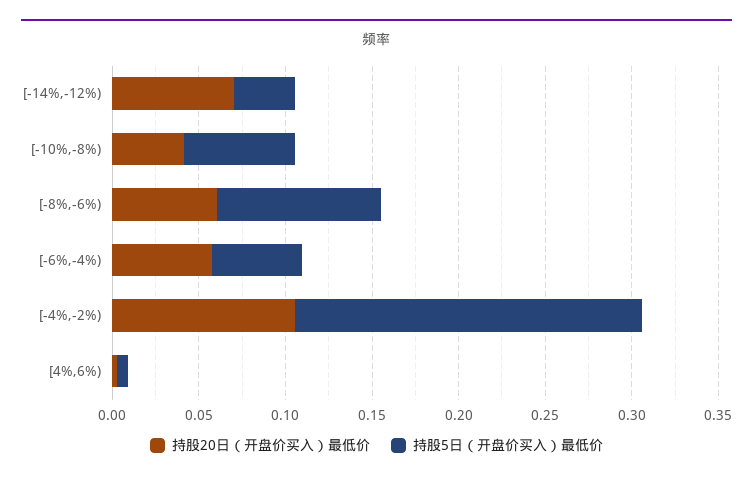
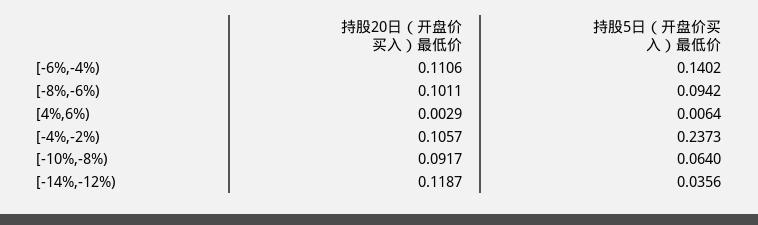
持股20日（开盘价买入）最低价, [-14%,-12%): 0.07 -> 0.1187
持股20日（开盘价买入）最低价, [-10%,-8%): 0.04 -> 0.0917
持股20日（开盘价买入）最低价, [-8%,-6%): 0.06 -> 0.1011
持股20日（开盘价买入）最低价, [-6%,-4%): 0.06 -> 0.1106
持股5日（开盘价买入）最低价, [-6%,-4%): 0.05 -> 0.1402
持股5日（开盘价买入）最低价, [-4%,-2%): 0.2 -> 0.2373

